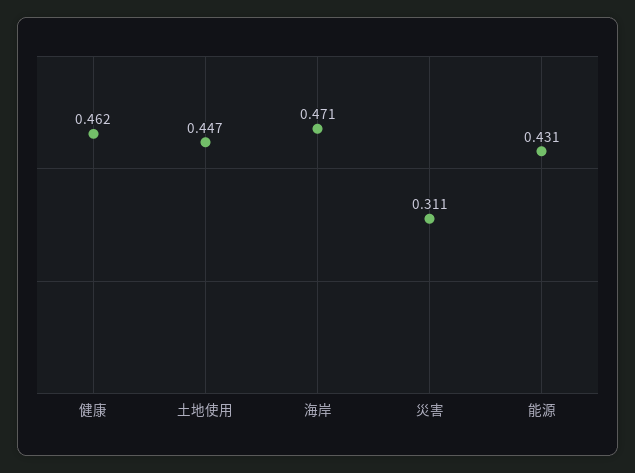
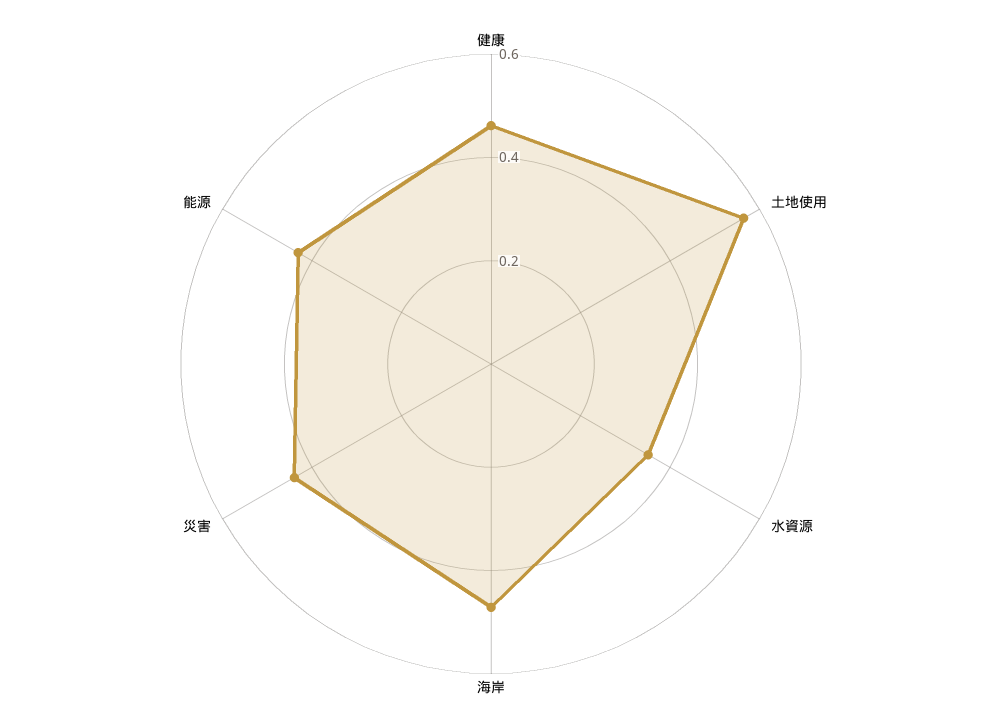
土地使用: 0.447 -> 0.55
災害: 0.311 -> 0.45
水資源: none -> 0.35

